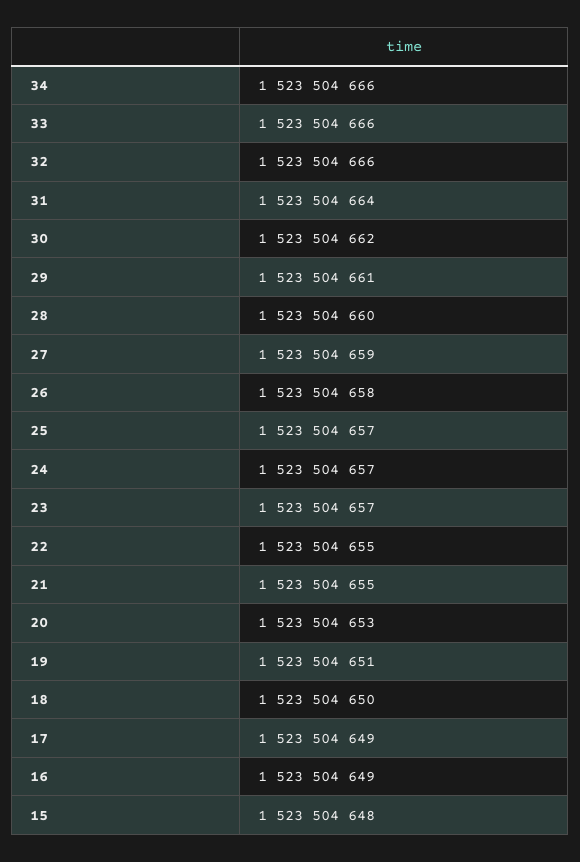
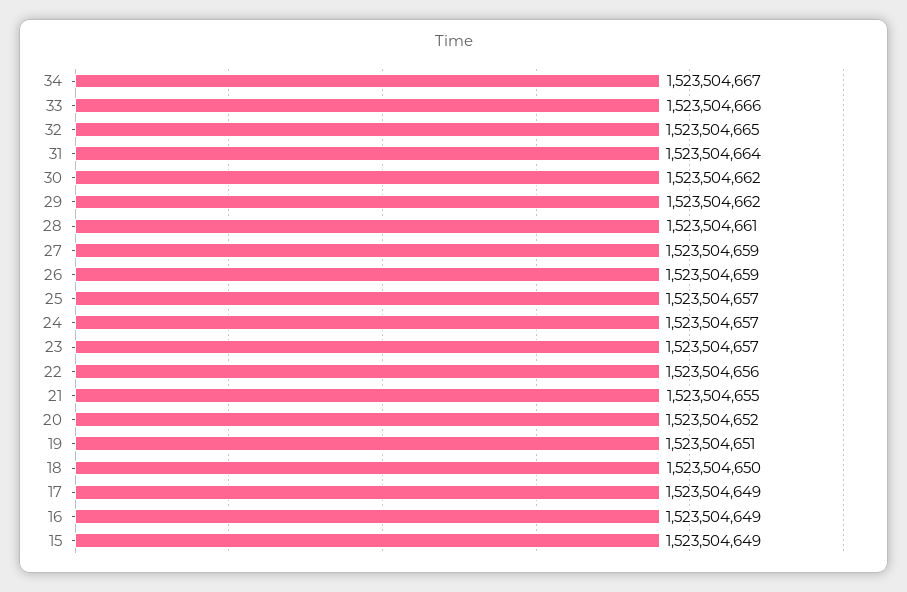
34: 1523504666 -> 1523504667
32: 1523504666 -> 1523504665
29: 1523504661 -> 1523504662
28: 1523504660 -> 1523504661
26: 1523504658 -> 1523504659
22: 1523504655 -> 1523504656
20: 1523504653 -> 1523504652
15: 1523504648 -> 1523504649

